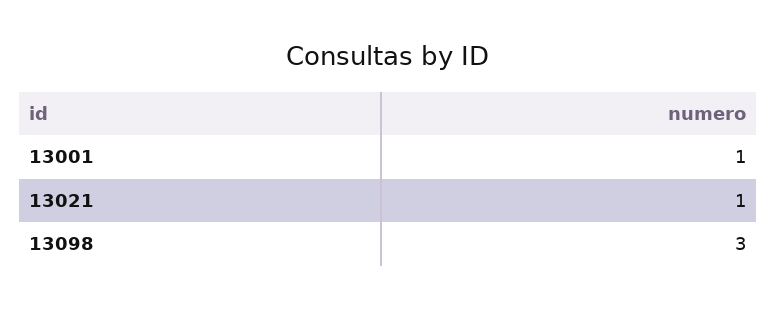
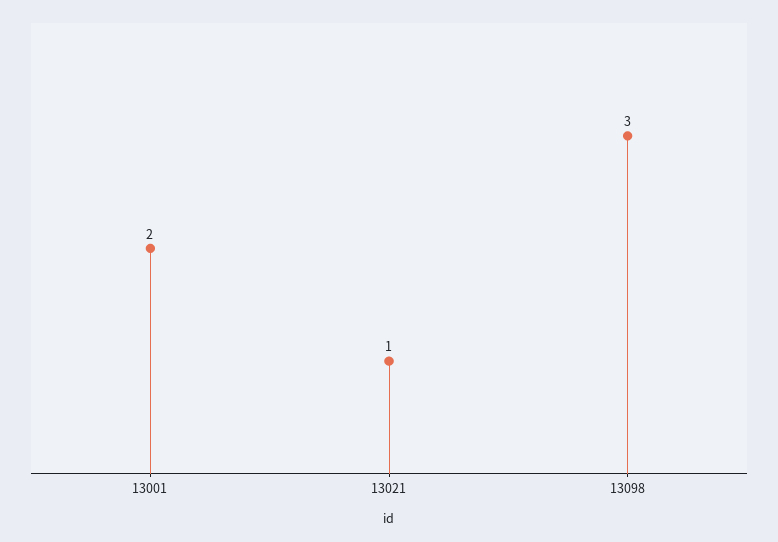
13001: 1 -> 2

